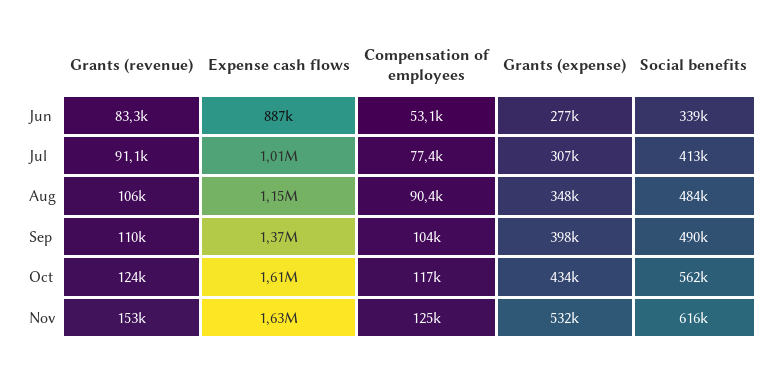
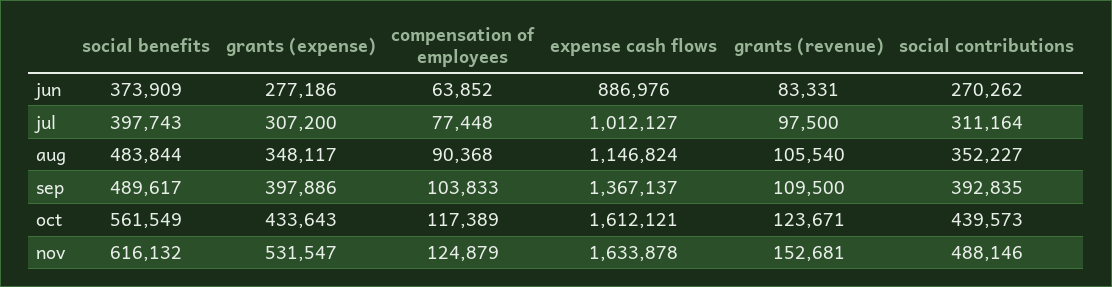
Compensation of employees, Jun: 53100 -> 63852
Social benefits, Jun: 339000 -> 373909
Grants (revenue), Jul: 91100 -> 97500
Social benefits, Jul: 413000 -> 397743
social contributions, Jun: none -> 270262
social contributions, Jul: none -> 311164
social contributions, Aug: none -> 352227
social contributions, Sep: none -> 392835
social contributions, Oct: none -> 439573
social contributions, Nov: none -> 488146

